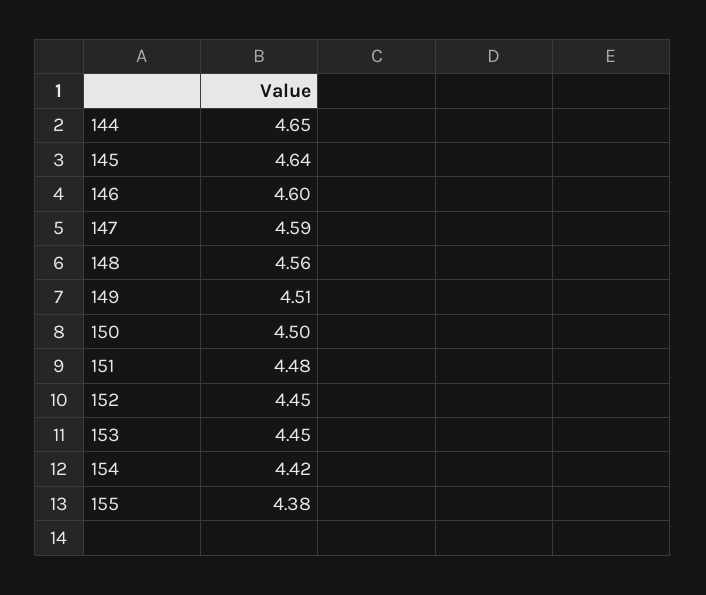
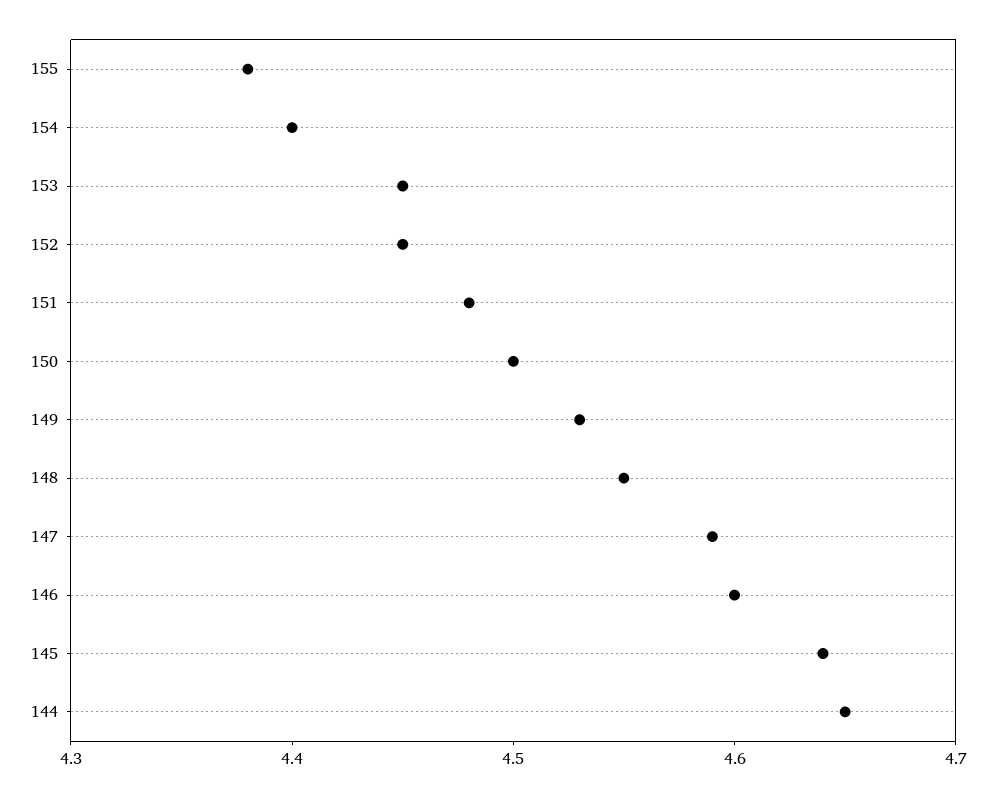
148: 4.56 -> 4.55
149: 4.51 -> 4.53
154: 4.42 -> 4.4

